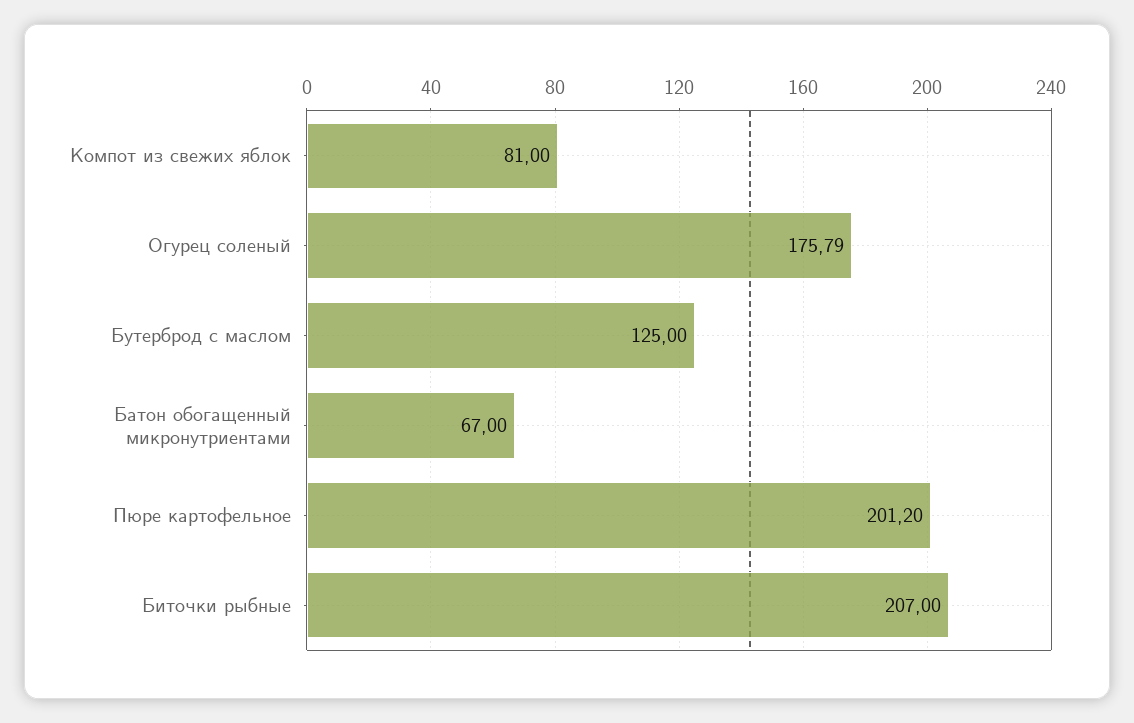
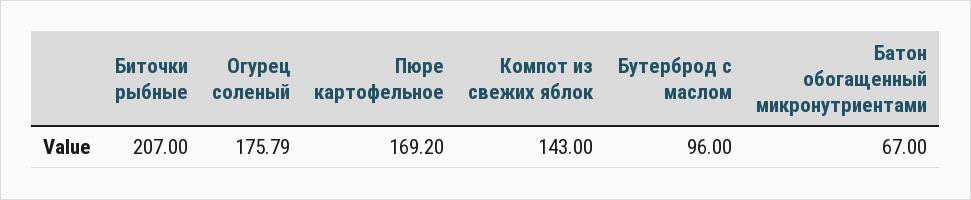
Компот из свежих яблок: 81 -> 143
Бутерброд с маслом: 125 -> 96
Пюре картофельное: 201.2 -> 169.2

